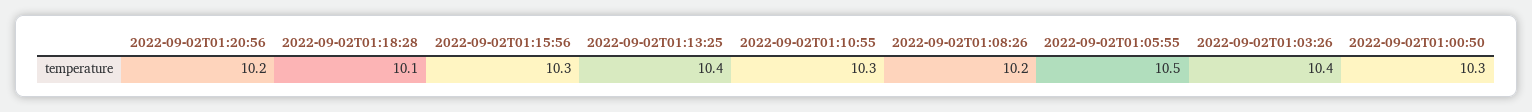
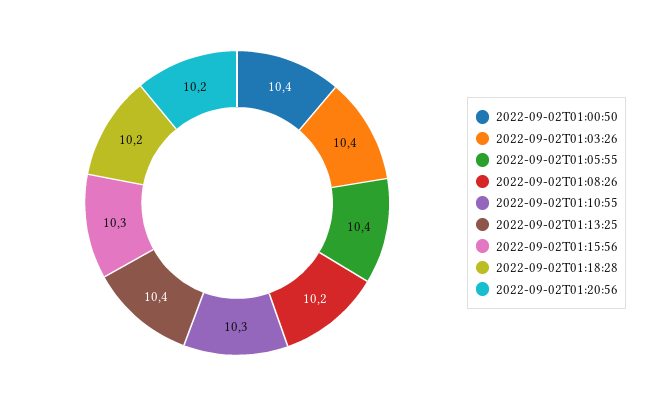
2022-09-02T01:18:28: 10.1 -> 10.2
2022-09-02T01:05:55: 10.5 -> 10.4
2022-09-02T01:00:50: 10.3 -> 10.4

